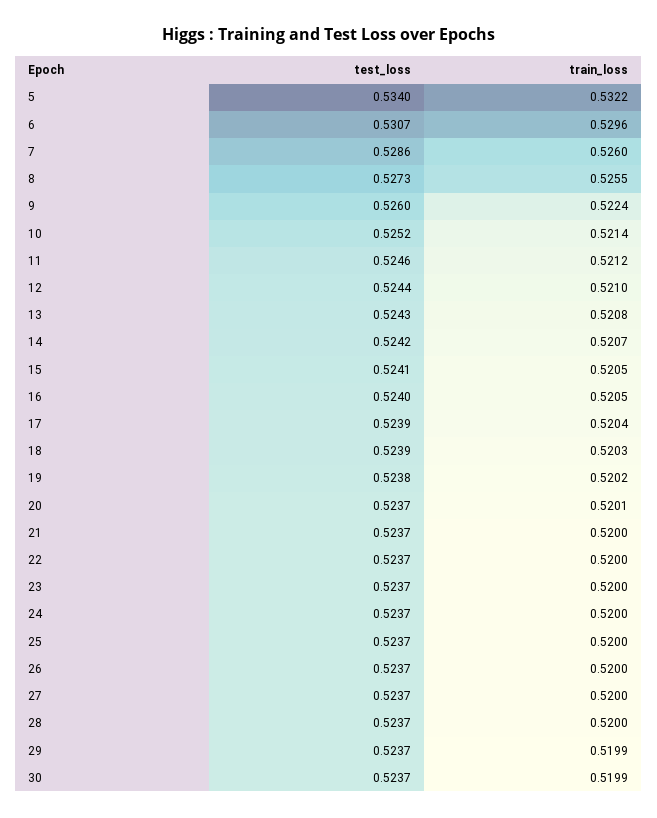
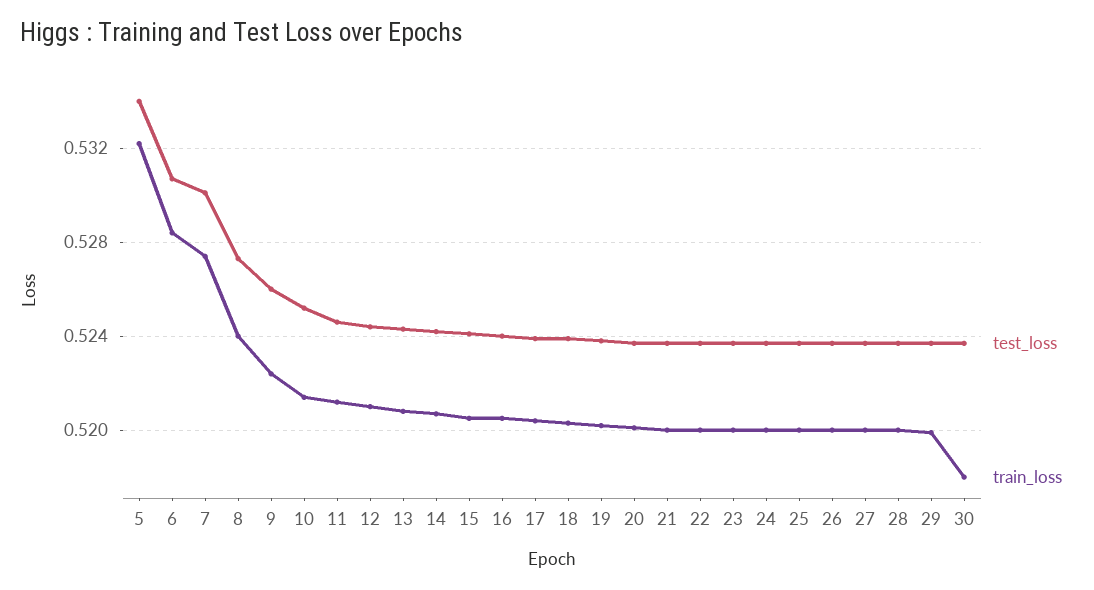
train_loss, 6: 0.5296 -> 0.5285
test_loss, 7: 0.5286 -> 0.53
train_loss, 7: 0.526 -> 0.5275
train_loss, 8: 0.5255 -> 0.524
train_loss, 30: 0.5199 -> 0.518

